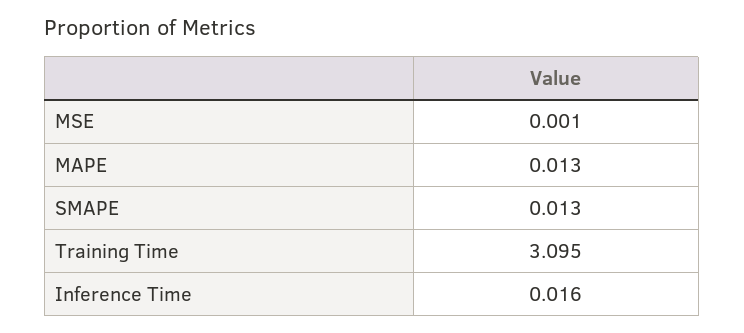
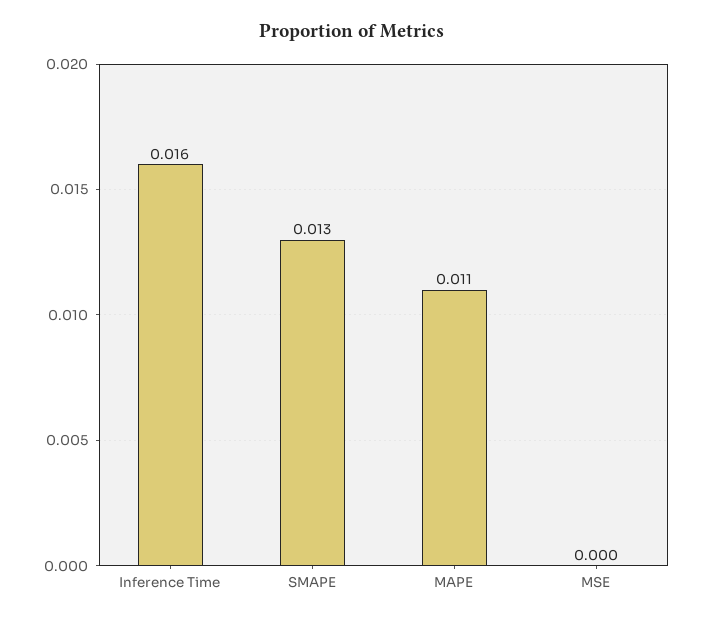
MSE: 0.001 -> 0
MAPE: 0.013 -> 0.011
Training Time: 3.095 -> none

